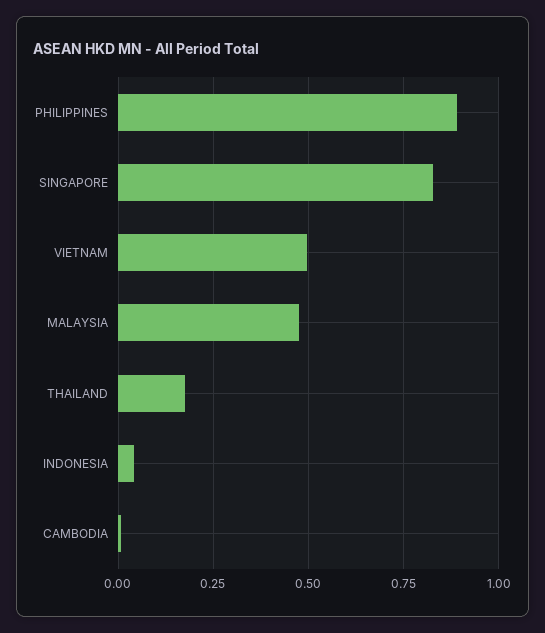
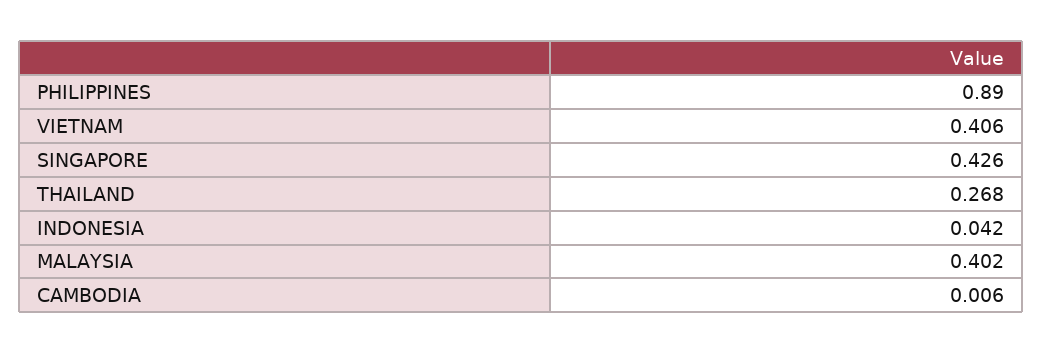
SINGAPORE: 0.825 -> 0.426
VIETNAM: 0.5 -> 0.406
MALAYSIA: 0.475 -> 0.402
THAILAND: 0.175 -> 0.268

